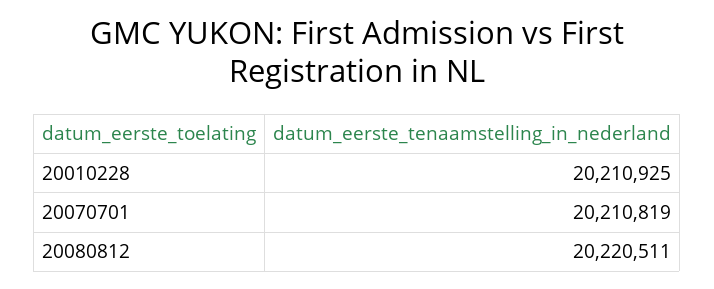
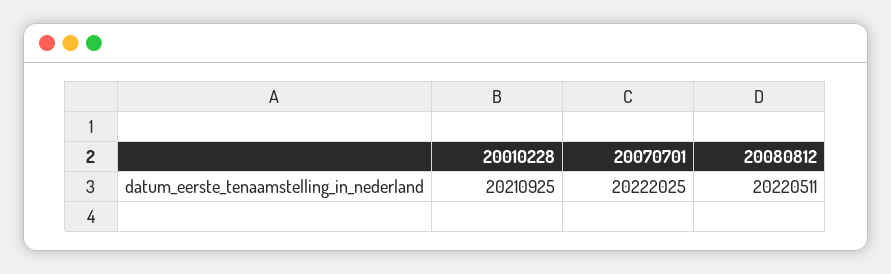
20070701: 20210819 -> 20222025

